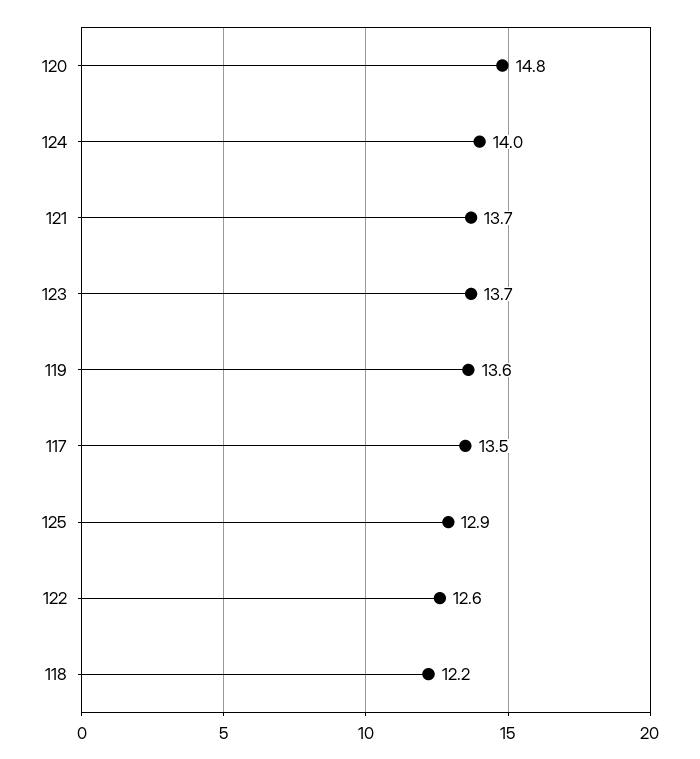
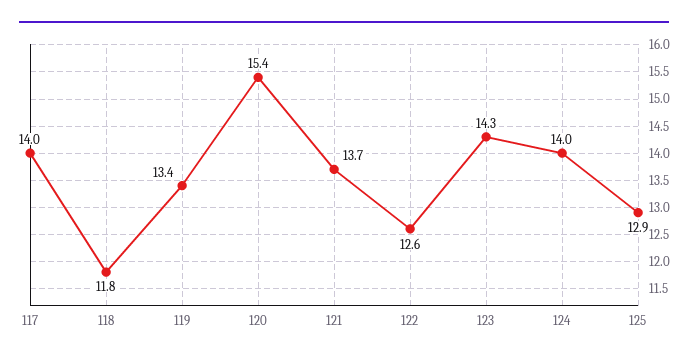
120: 14.8 -> 15.4
123: 13.7 -> 14.3
119: 13.6 -> 13.4
117: 13.5 -> 14
118: 12.2 -> 11.8

